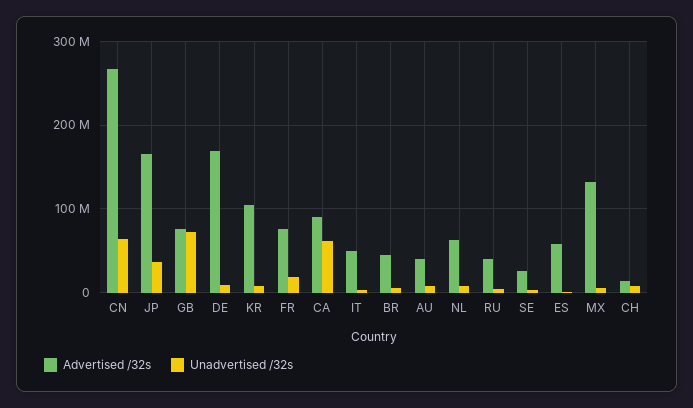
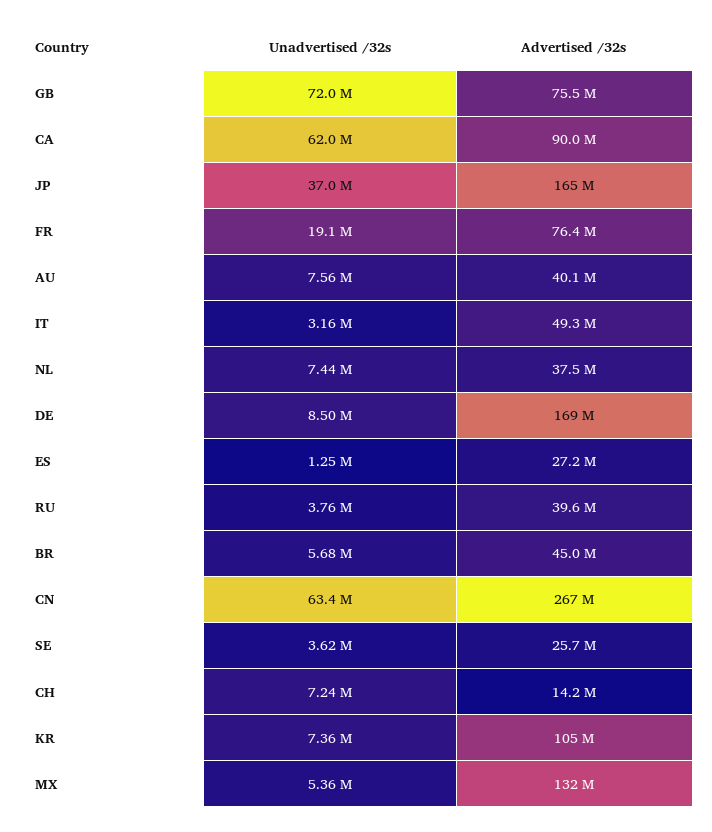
Advertised /32s, NL: 60000000 -> 37500000
Advertised /32s, ES: 60000000 -> 27200000

